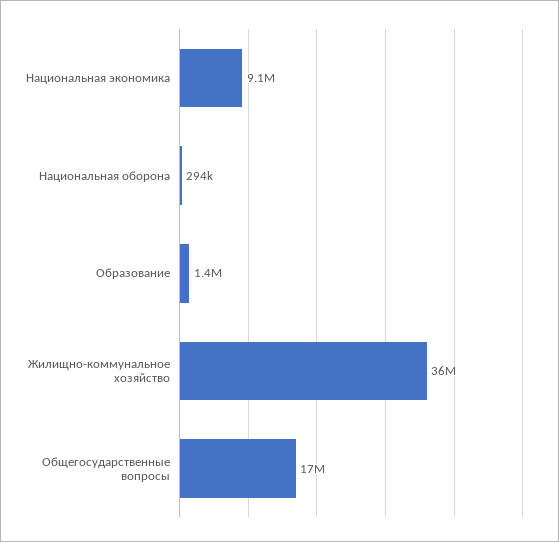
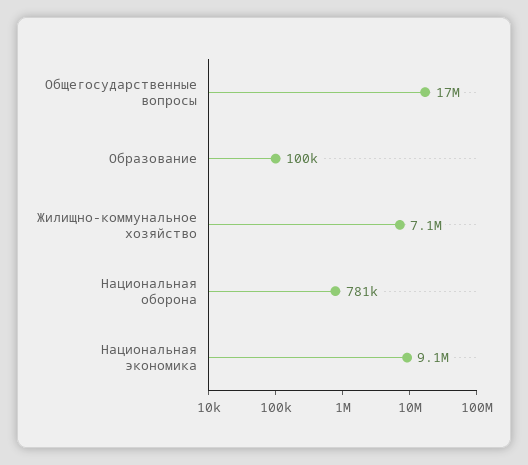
Национальная оборона: 294000 -> 781000
Образование: 1400000 -> 100000
Жилищно-коммунальное хозяйство: 36000000 -> 7100000

